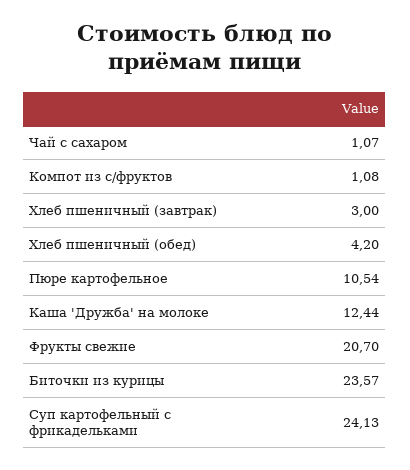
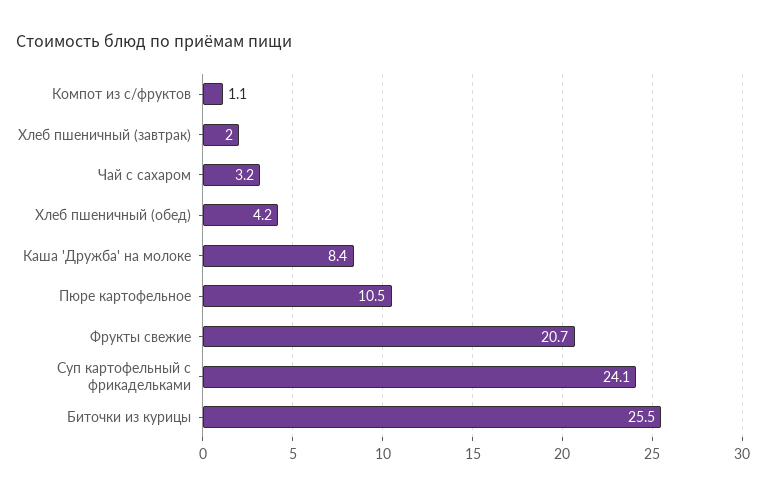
Чай с сахаром: 1.07 -> 3.2
Хлеб пшеничный (завтрак): 3 -> 2
Каша 'Дружба' на молоке: 12.44 -> 8.4
Биточки из курицы: 23.57 -> 25.5

